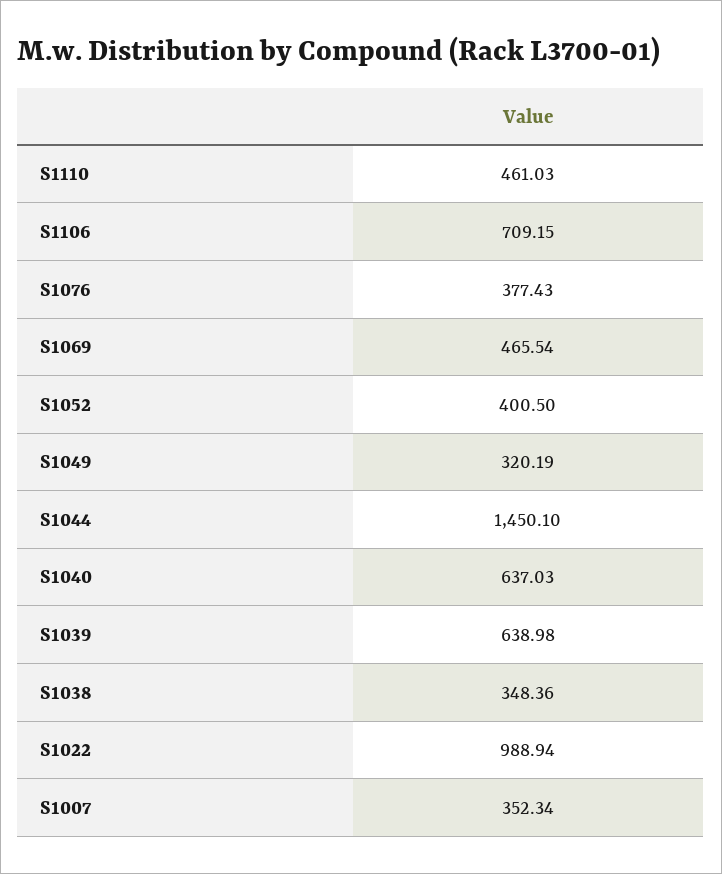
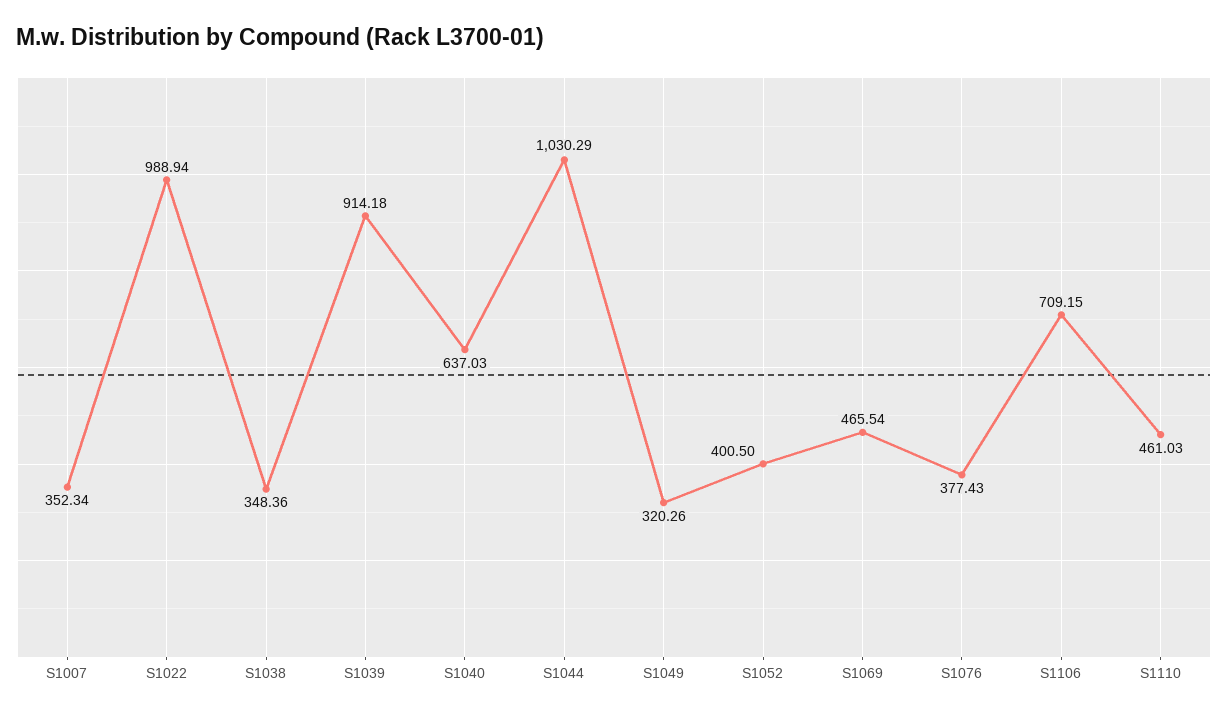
S1049: 320.19 -> 320.26
S1044: 1450.1 -> 1030.29
S1039: 638.98 -> 914.18

